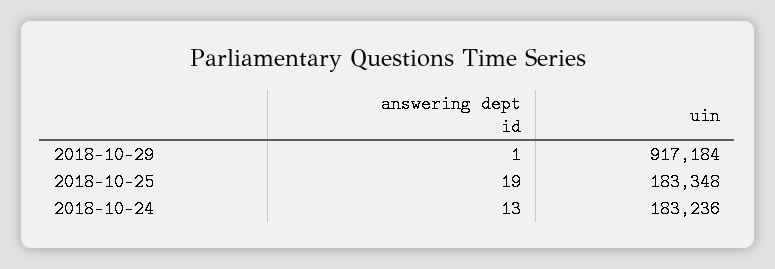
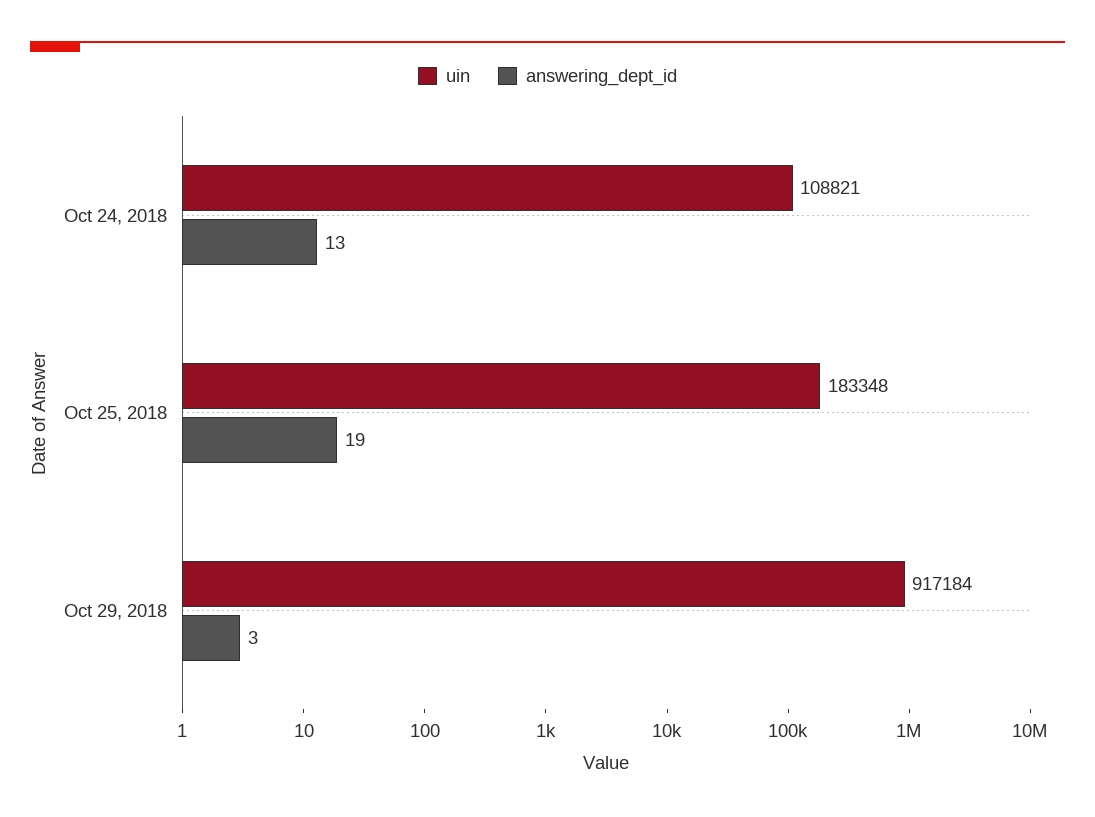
answering dept id, 2018-10-29: 1 -> 3
uin, 2018-10-24: 183236 -> 108821

